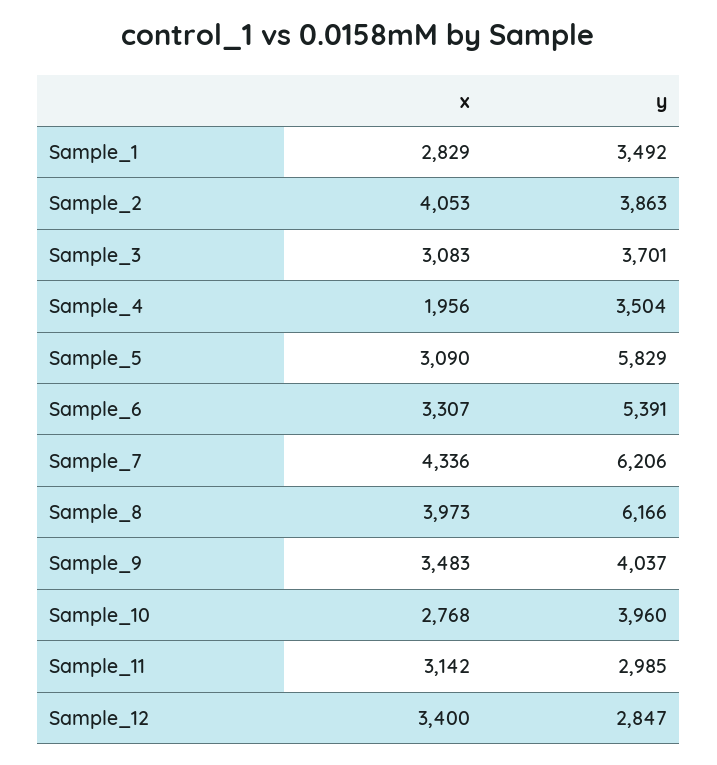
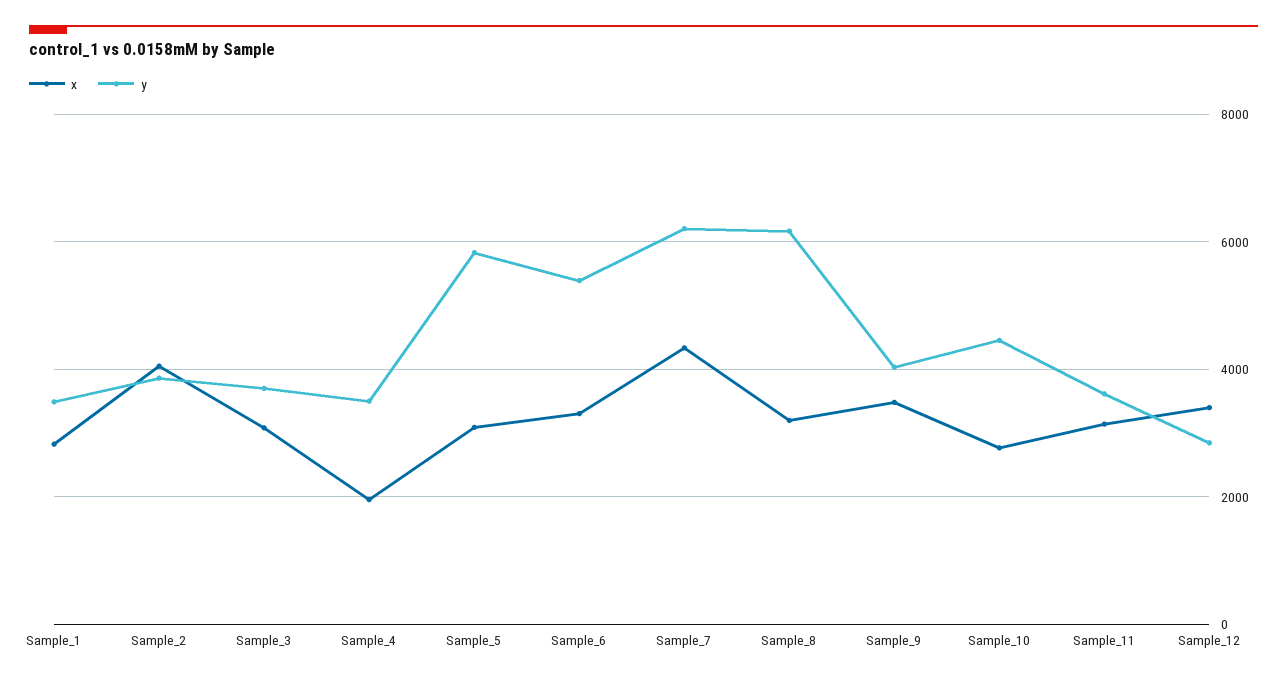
x, Sample_8: 3973 -> 3200
y, Sample_10: 3960 -> 4400
y, Sample_11: 2985 -> 3600

